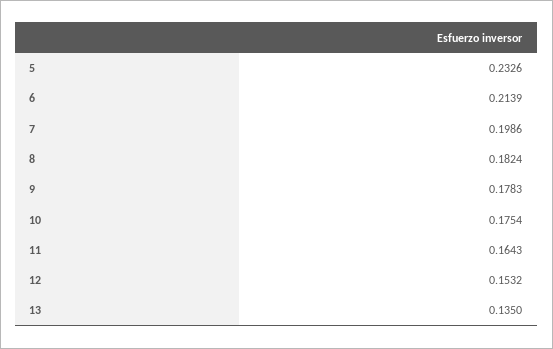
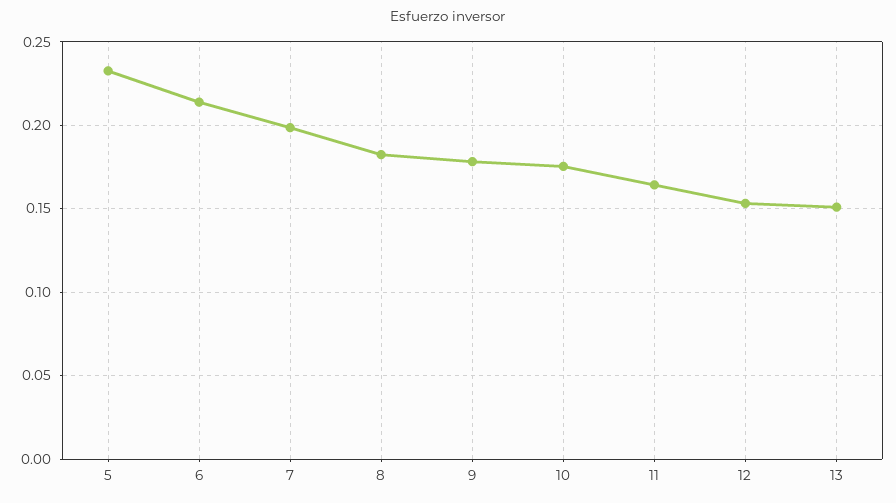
13: 0.135 -> 0.15

